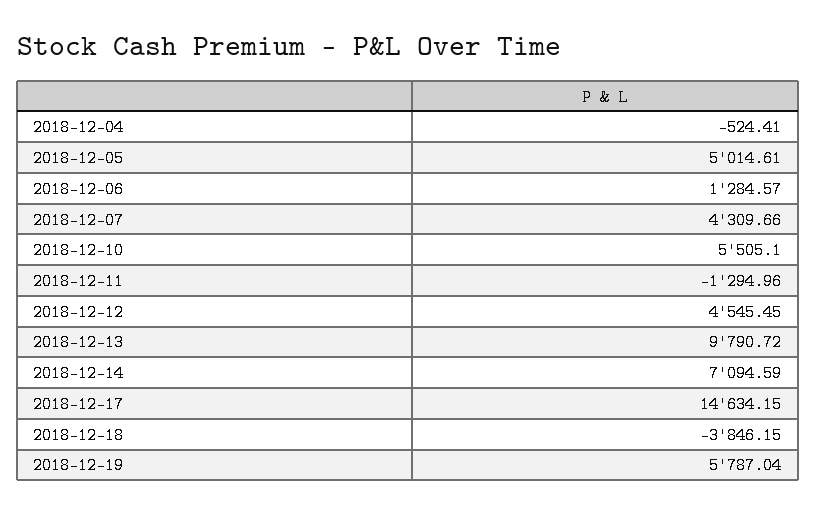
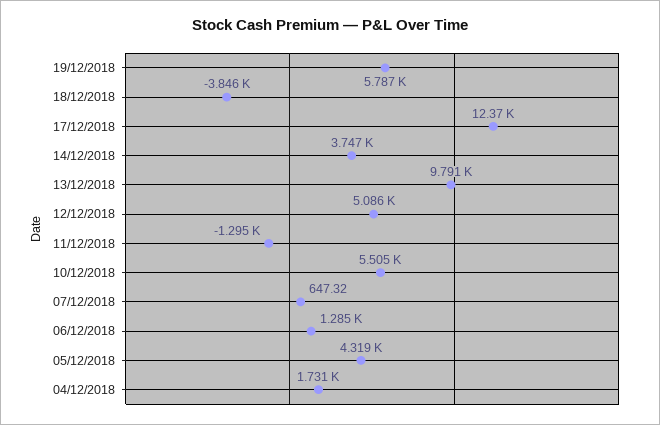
2018-12-04: -524.41 -> 1731
2018-12-05: 5014.61 -> 4319
2018-12-07: 4309.66 -> 647.32
2018-12-12: 4545.45 -> 5086
2018-12-14: 7094.59 -> 3747
2018-12-17: 14634.15 -> 12370

